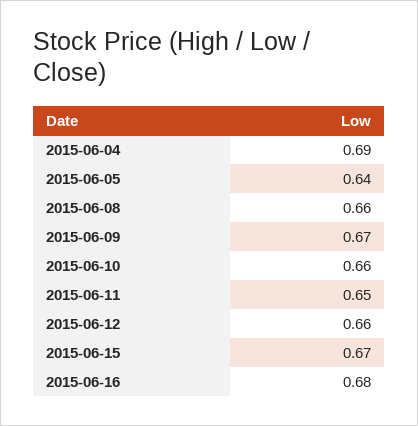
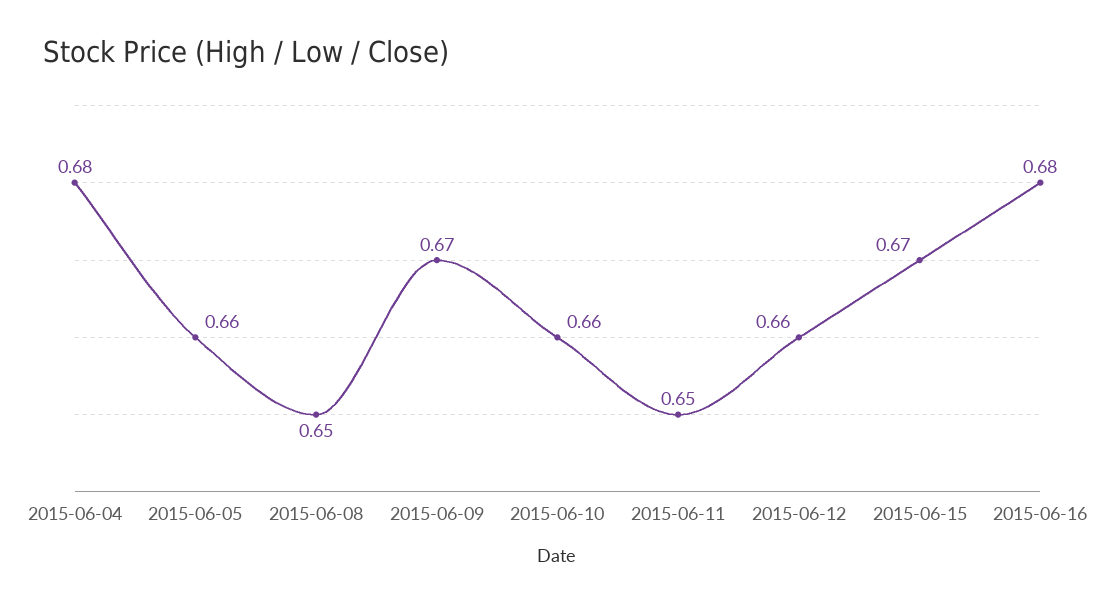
2015-06-04: 0.69 -> 0.68
2015-06-05: 0.64 -> 0.66
2015-06-08: 0.66 -> 0.65

